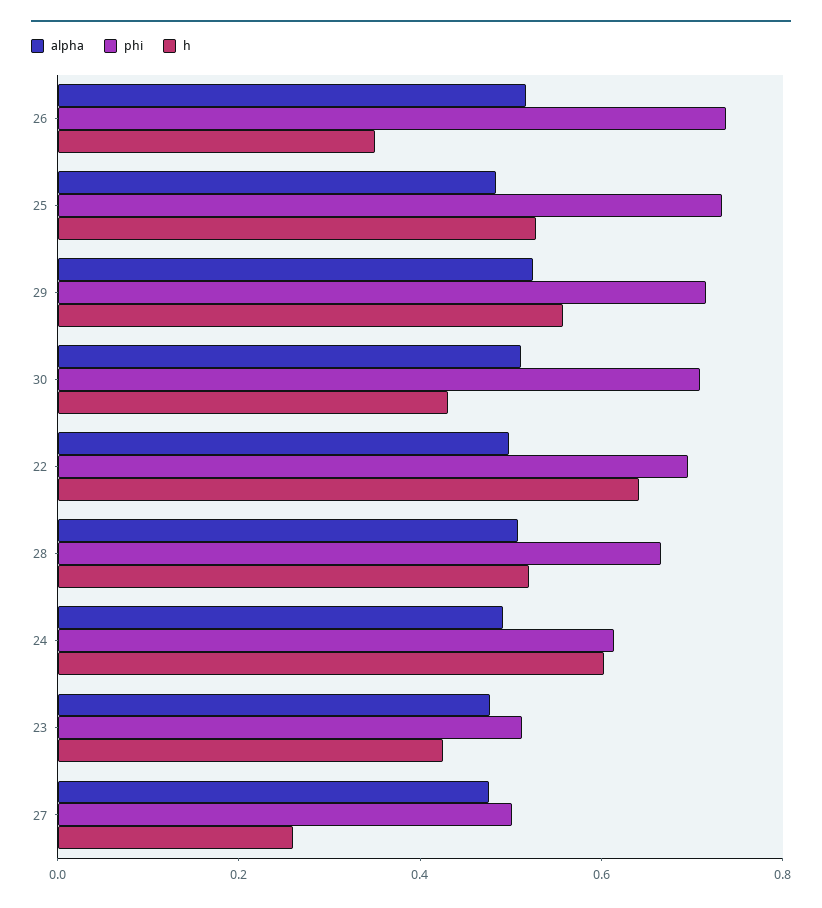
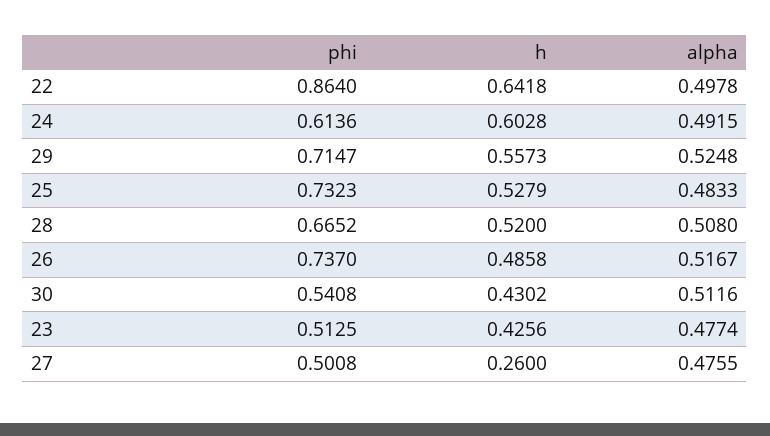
h, 26: 0.35 -> 0.4858
phi, 30: 0.7 -> 0.5408
phi, 22: 0.7 -> 0.864

